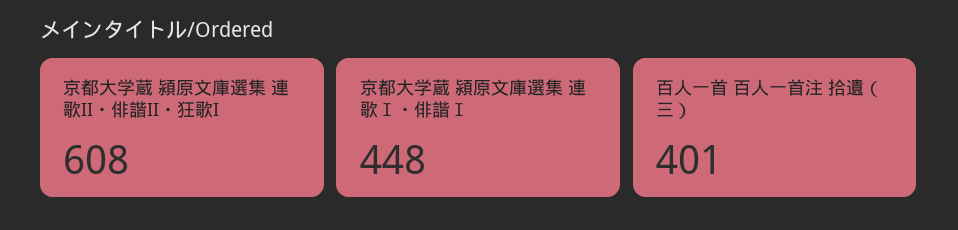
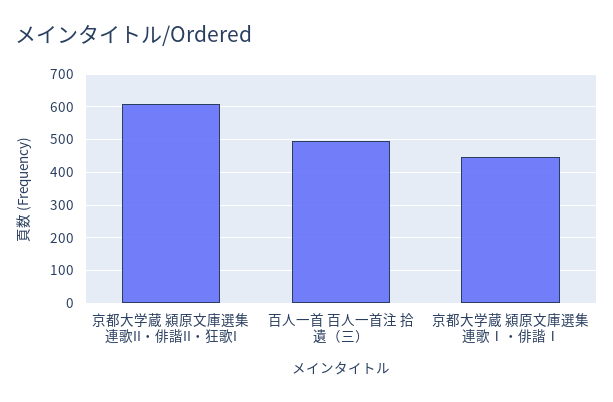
百人一首 百人一首注 拾遺（三）: 401 -> 500

